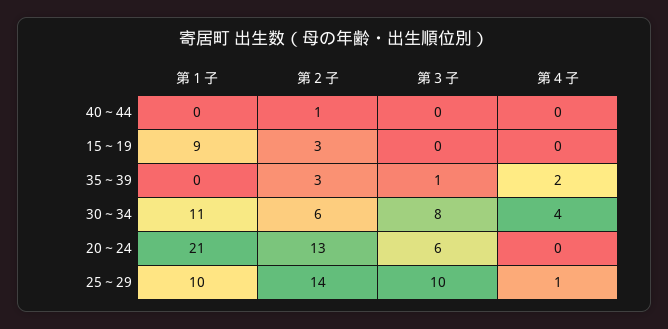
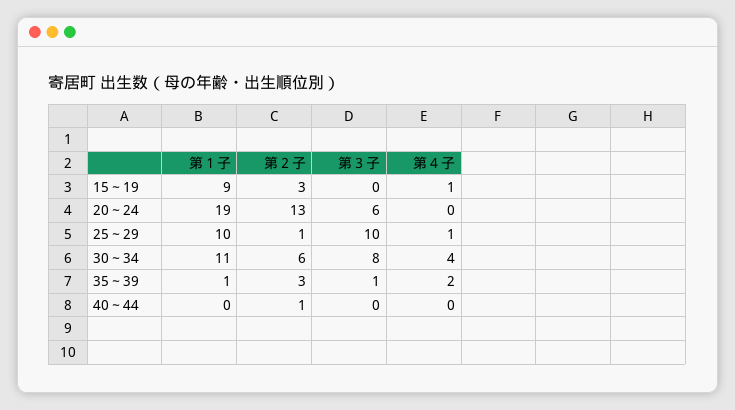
第４子, 15～19: 0 -> 1
第１子, 35～39: 0 -> 1
第１子, 20～24: 21 -> 19
第２子, 25～29: 14 -> 1

